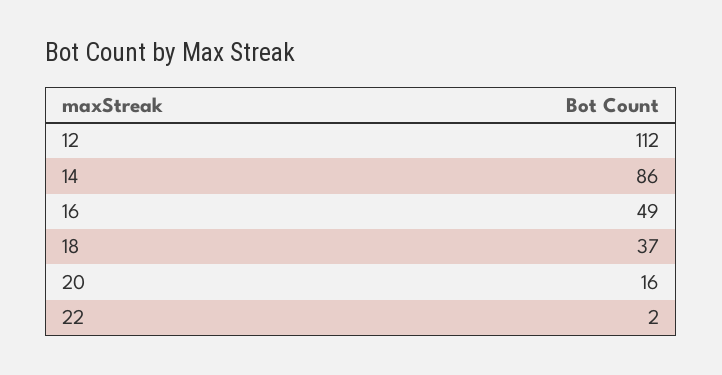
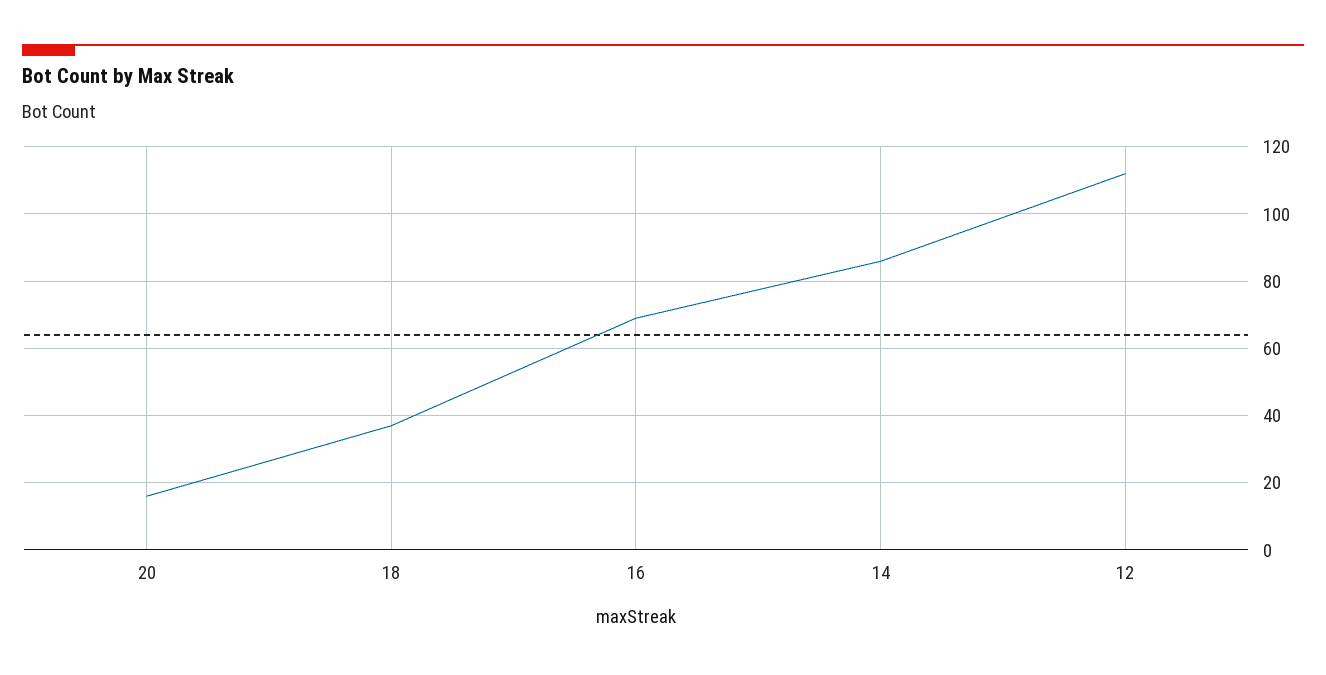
16: 49 -> 70
22: 2 -> none

